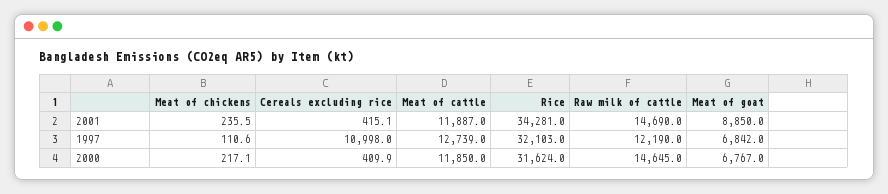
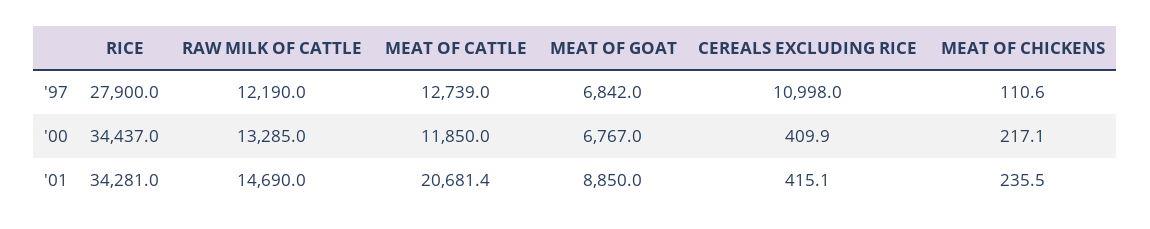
Meat of cattle, 2001: 11887 -> 20681.4
Rice, 1997: 32103 -> 27900
Rice, 2000: 31624 -> 34437
Raw milk of cattle, 2000: 14645 -> 13285

